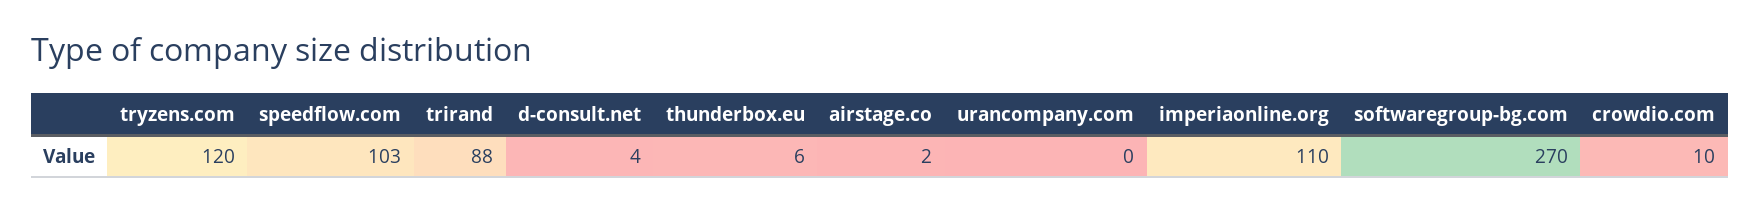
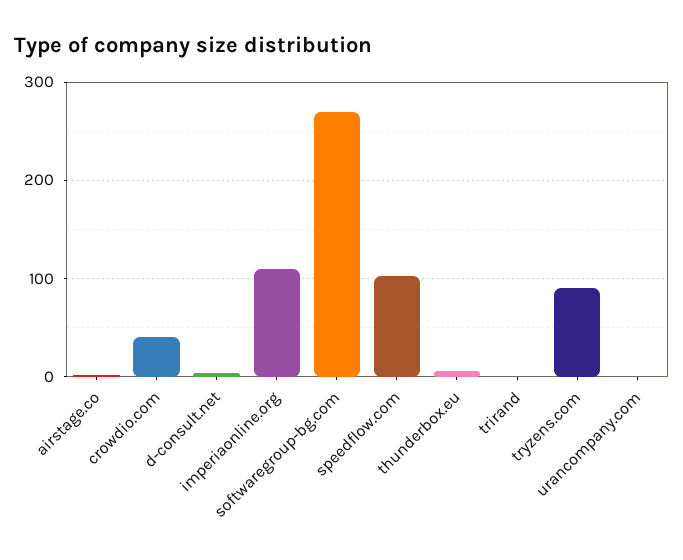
tryzens.com: 120 -> 90
trirand: 88 -> 0
crowdio.com: 10 -> 40

